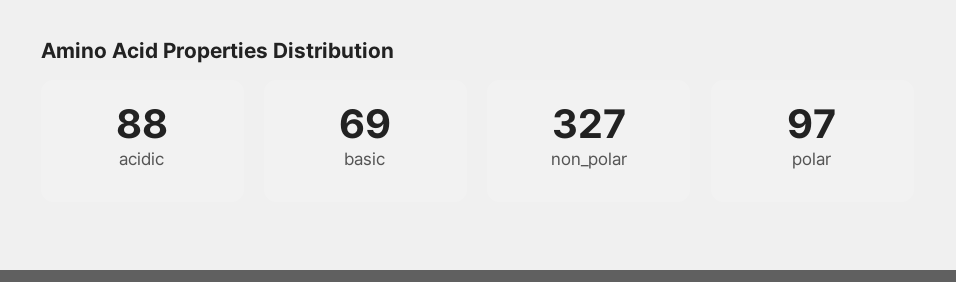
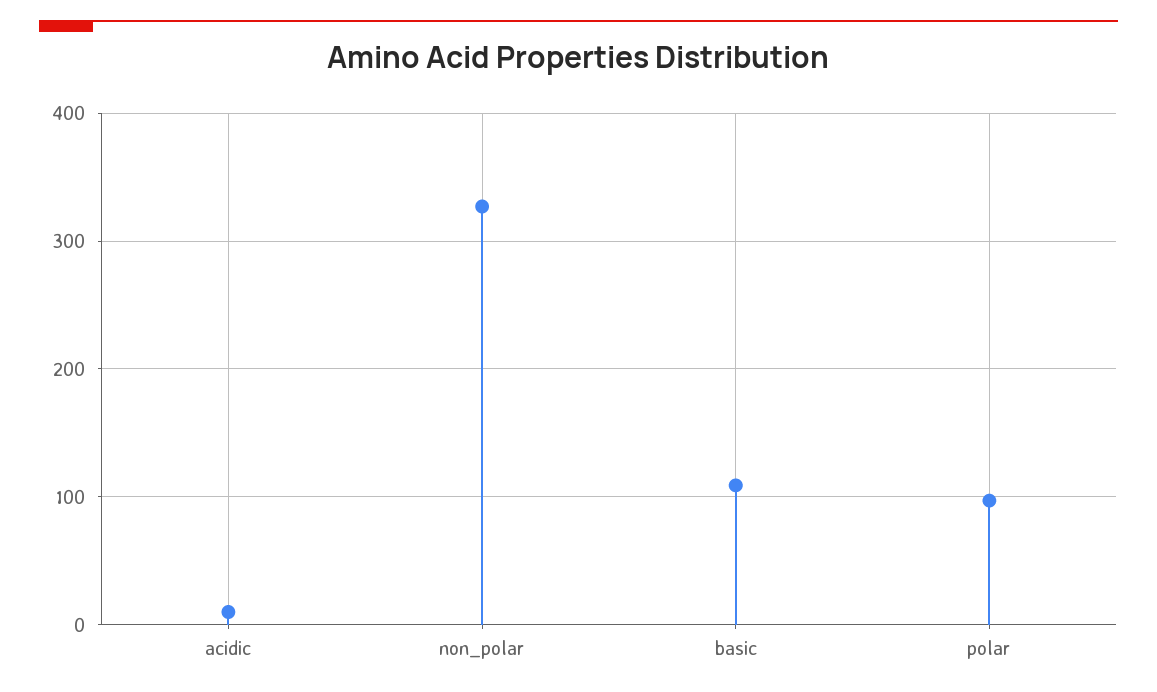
acidic: 88 -> 10
basic: 69 -> 110

